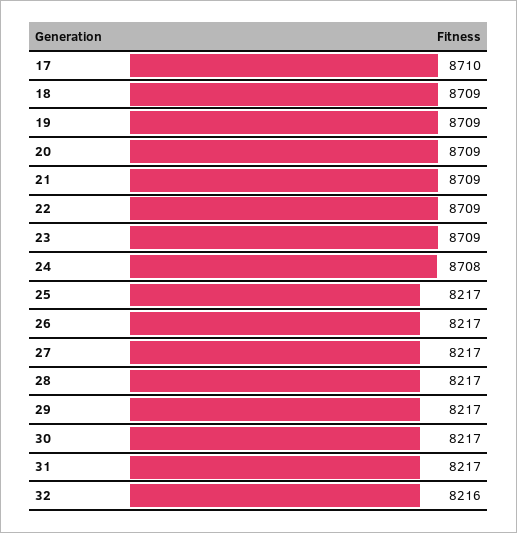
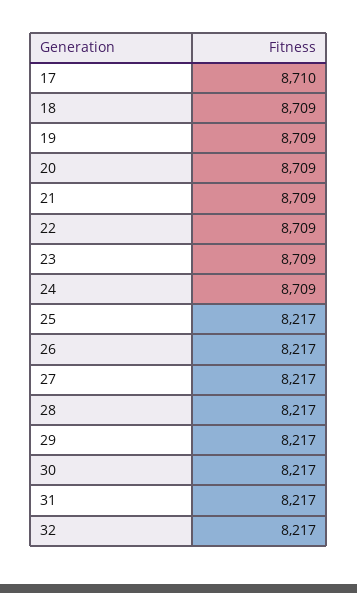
24: 8708 -> 8709
32: 8216 -> 8217

